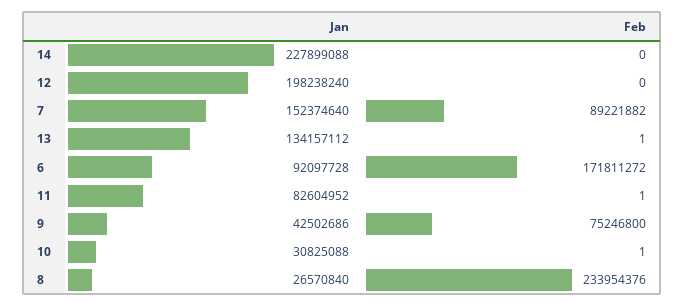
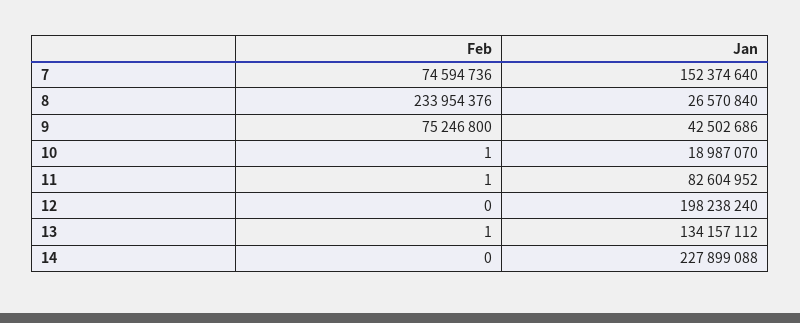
Feb, 7: 89221882 -> 74594736
Jan, 6: 92097728 -> none
Feb, 6: 171811272 -> none
Jan, 10: 30825088 -> 18987070

